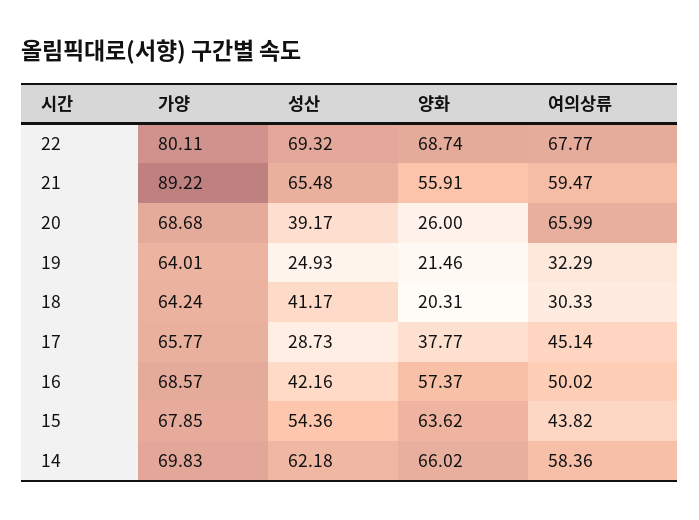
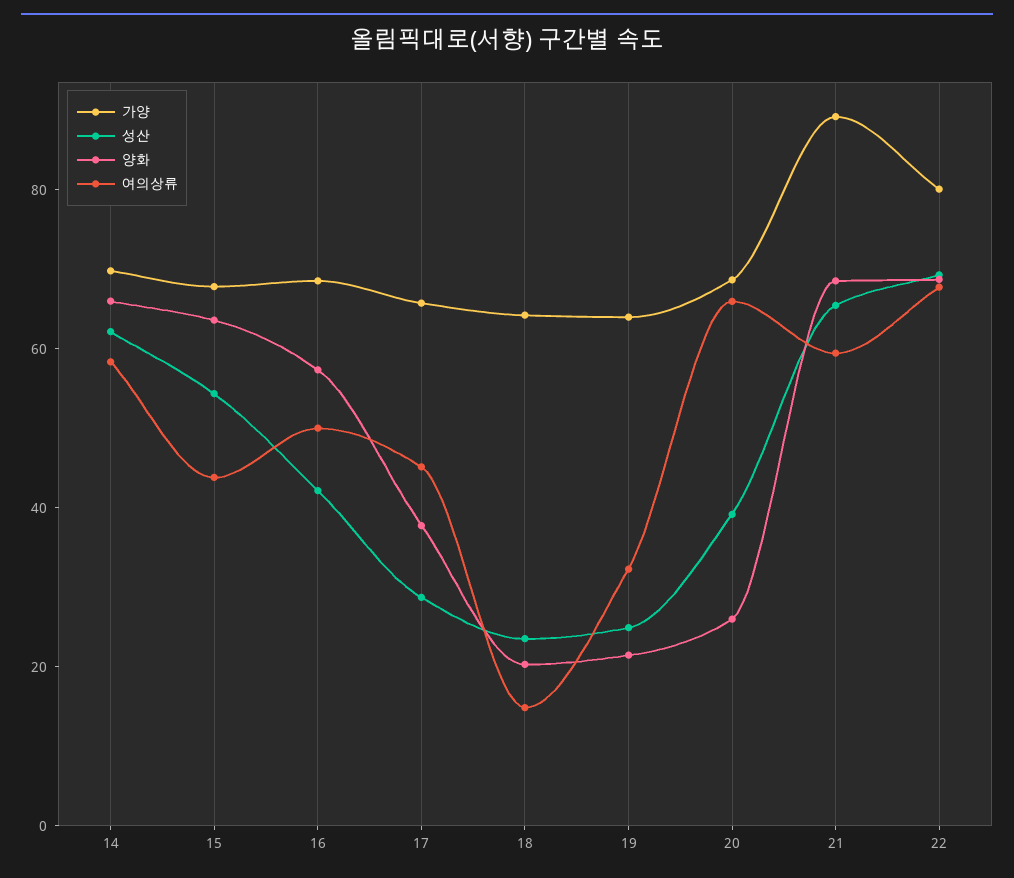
양화, 21: 55.91 -> 70
성산, 18: 41.17 -> 25
여의상류, 18: 30.33 -> 15

